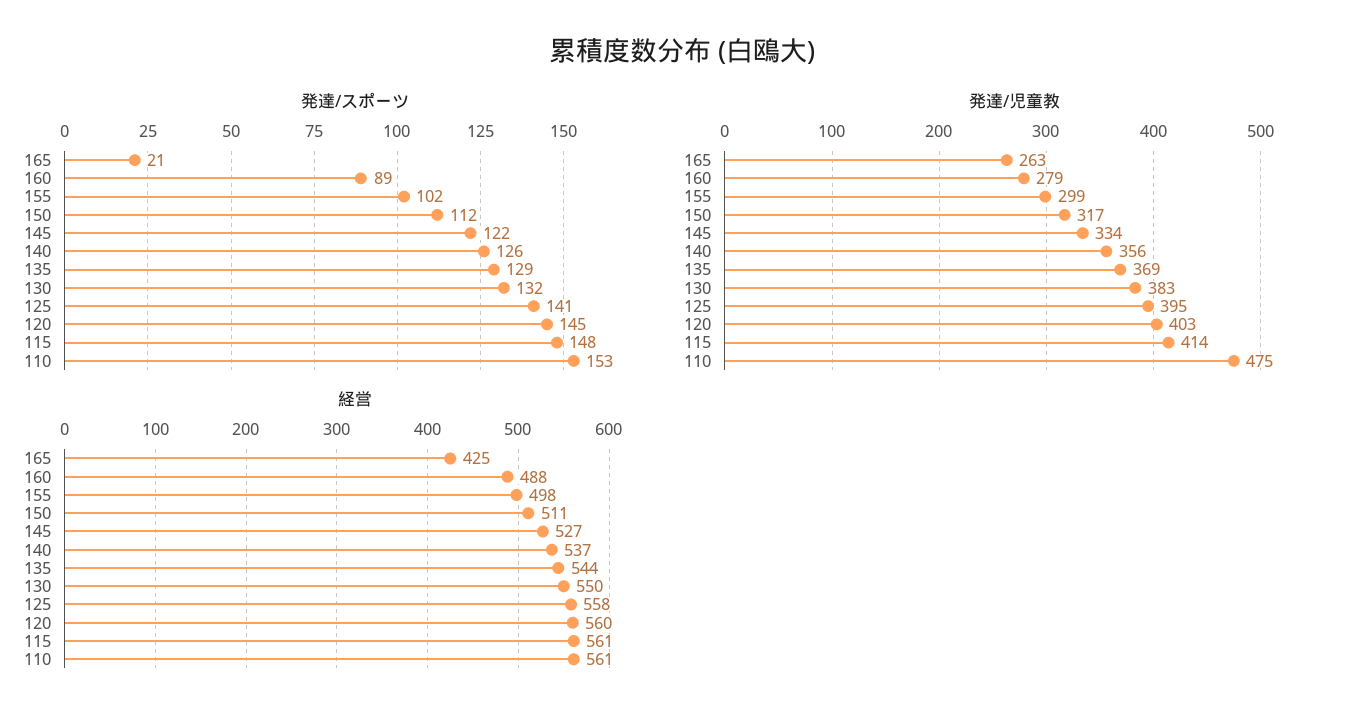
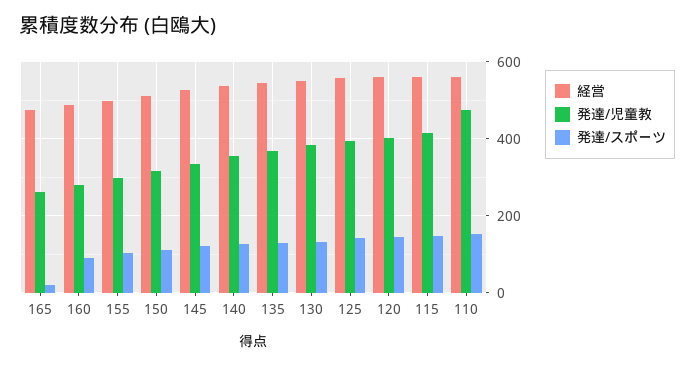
経営, 165: 425 -> 480

